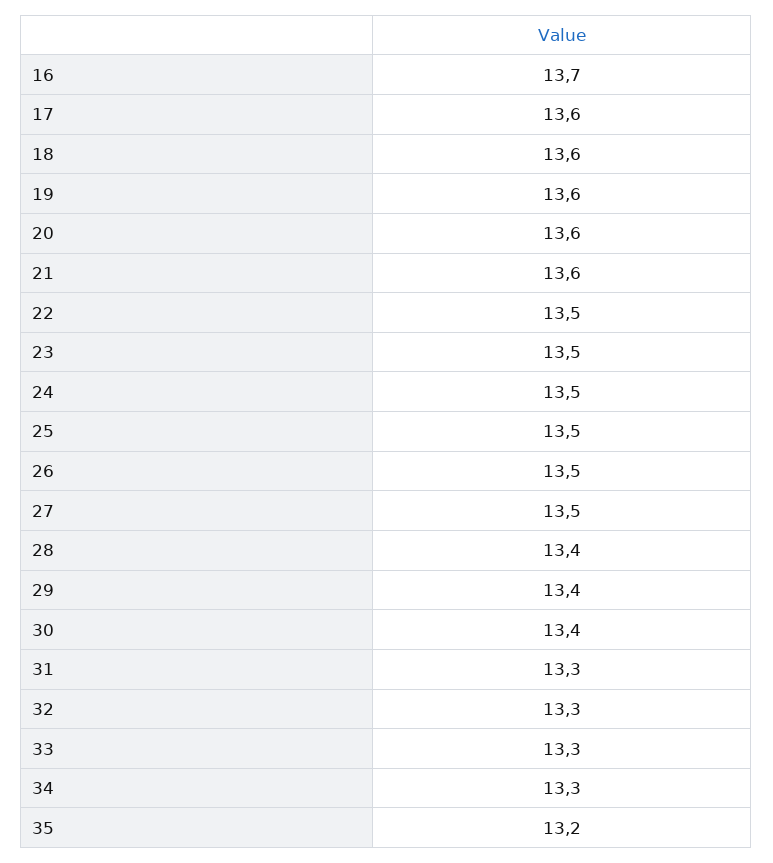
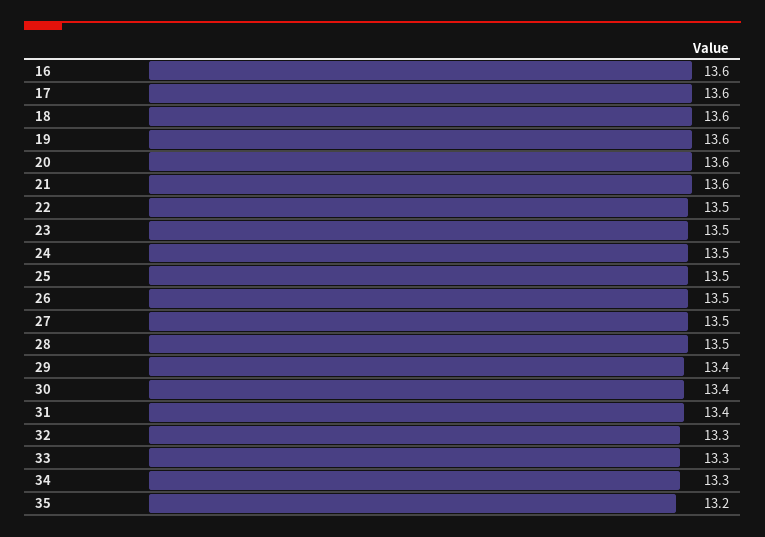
16: 13.7 -> 13.6
28: 13.4 -> 13.5
31: 13.3 -> 13.4

